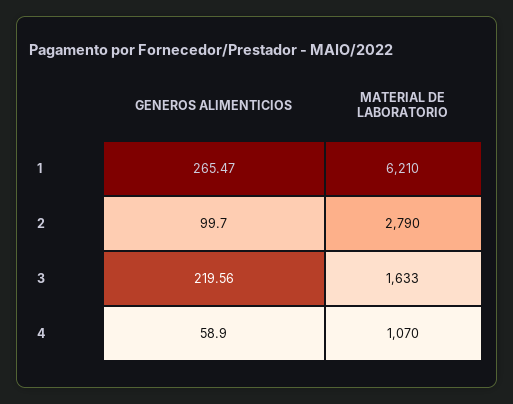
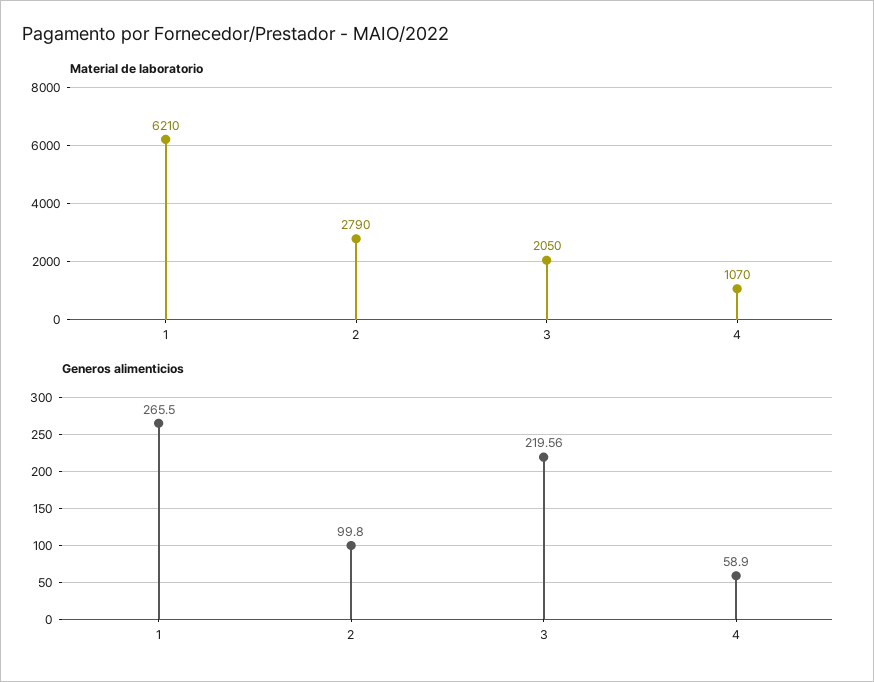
GENEROS ALIMENTICIOS, 1: 265.47 -> 265.5
GENEROS ALIMENTICIOS, 2: 99.7 -> 99.8
MATERIAL DE LABORATORIO, 3: 1633 -> 2050

